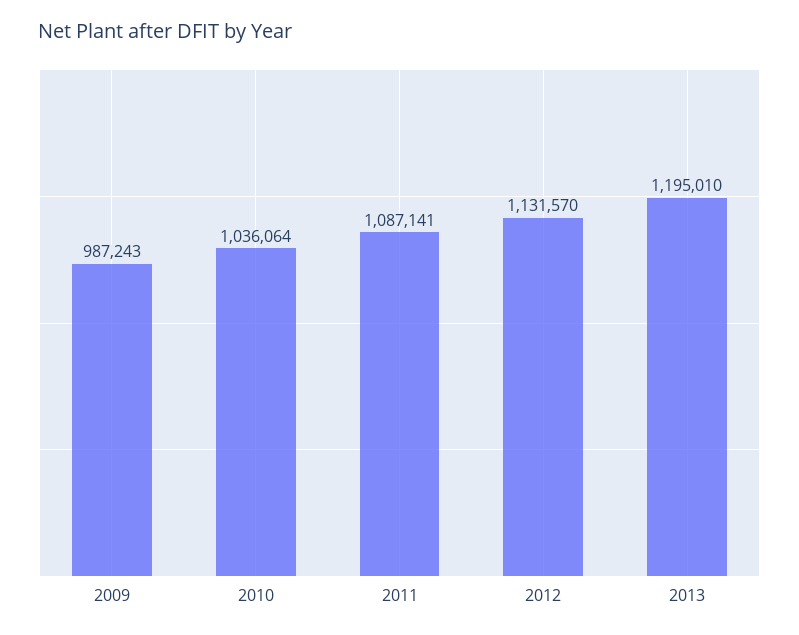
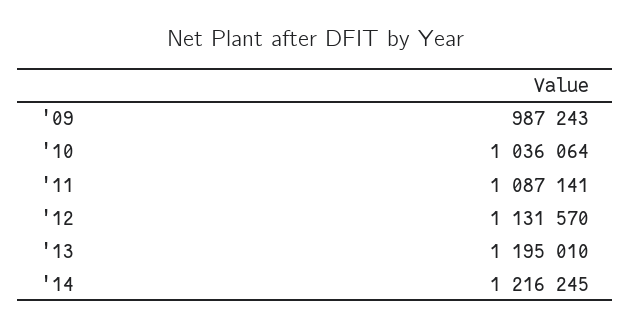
'14: none -> 1216245

